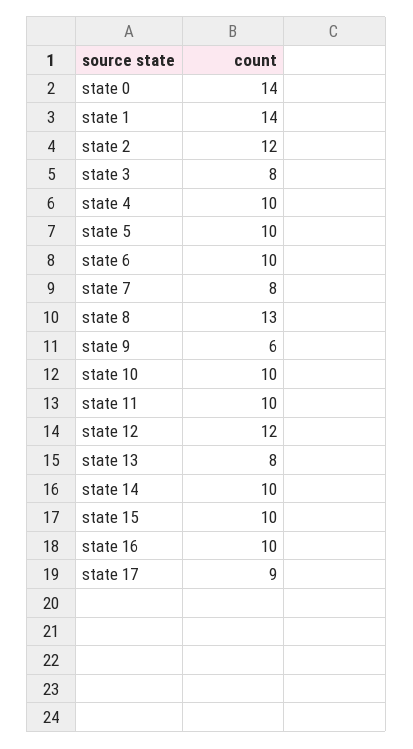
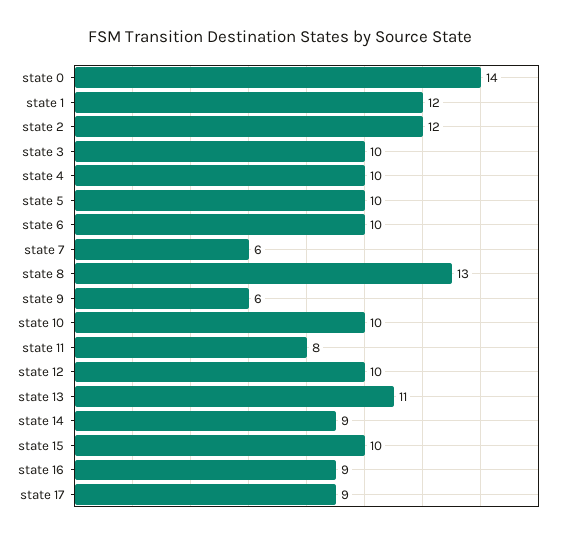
state 1: 14 -> 12
state 3: 8 -> 10
state 7: 8 -> 6
state 11: 10 -> 8
state 12: 12 -> 10
state 13: 8 -> 11
state 14: 10 -> 9
state 16: 10 -> 9

